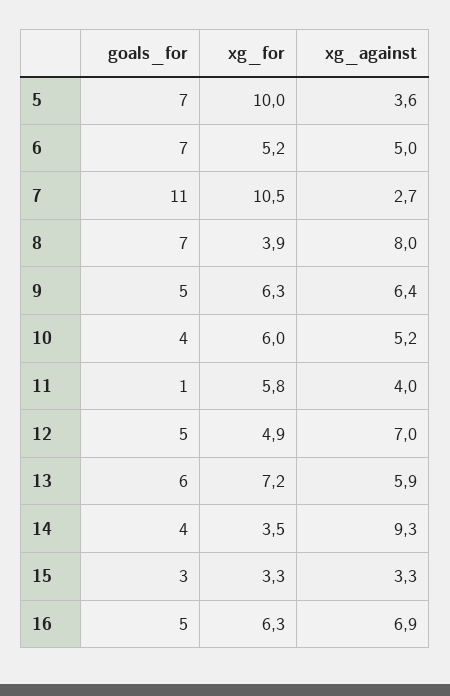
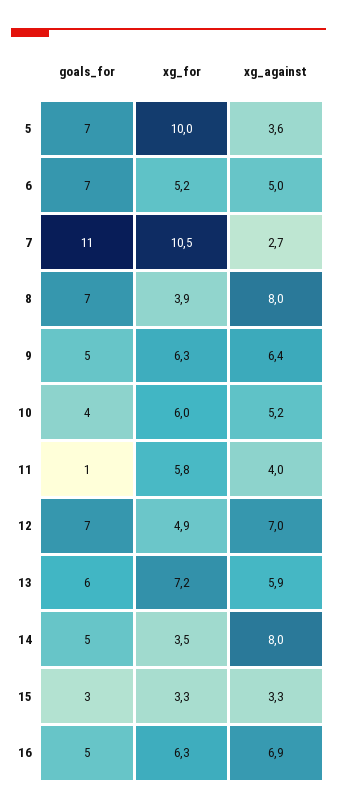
goals_for, 12: 5 -> 7
goals_for, 14: 4 -> 5
xg_against, 14: 9.3 -> 8

